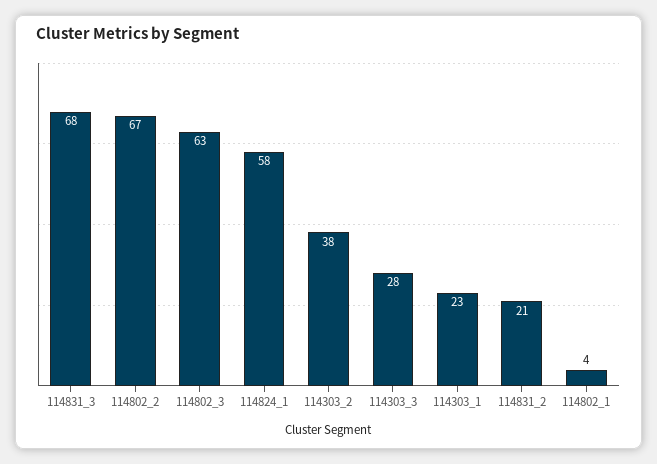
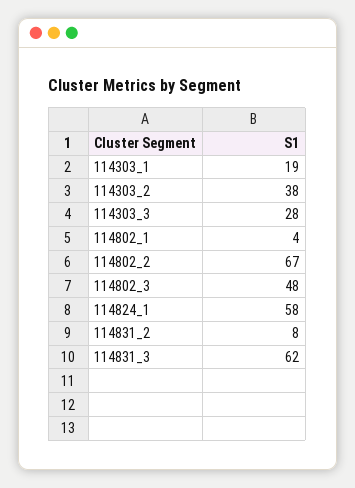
114831_3: 68 -> 62
114802_3: 63 -> 48
114303_1: 23 -> 19
114831_2: 21 -> 8

